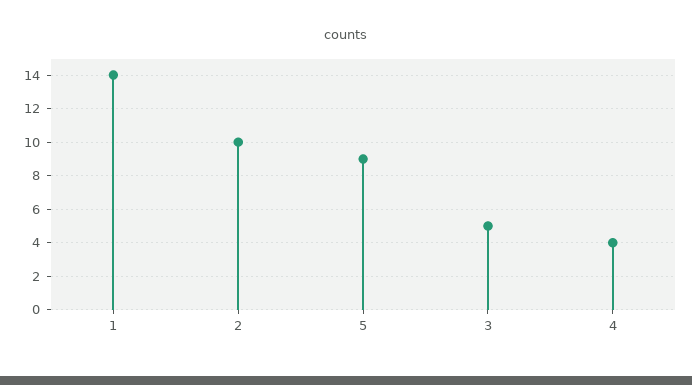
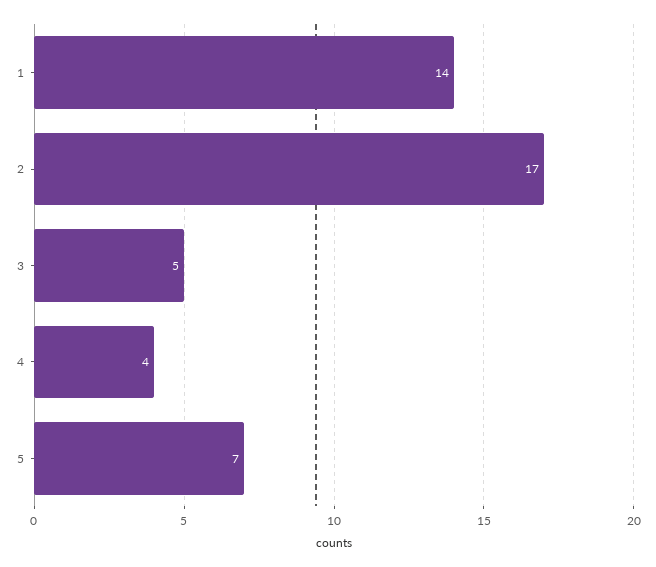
2: 10 -> 17
5: 9 -> 7

